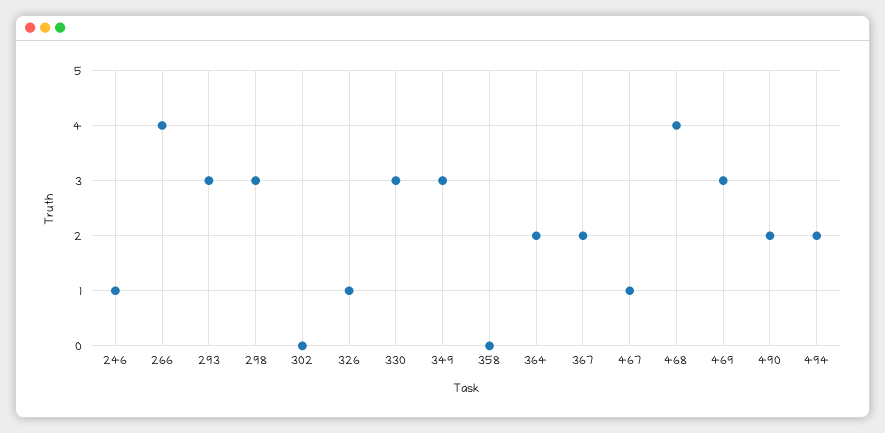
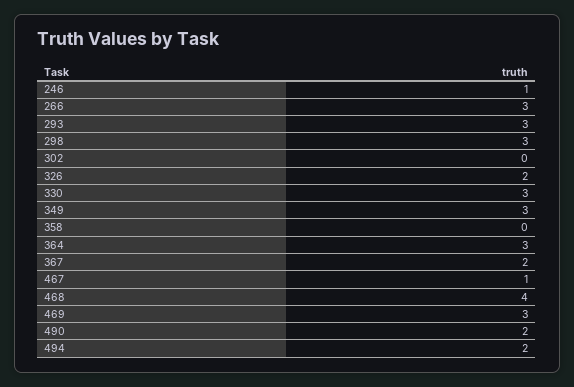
266: 4 -> 3
326: 1 -> 2
364: 2 -> 3

